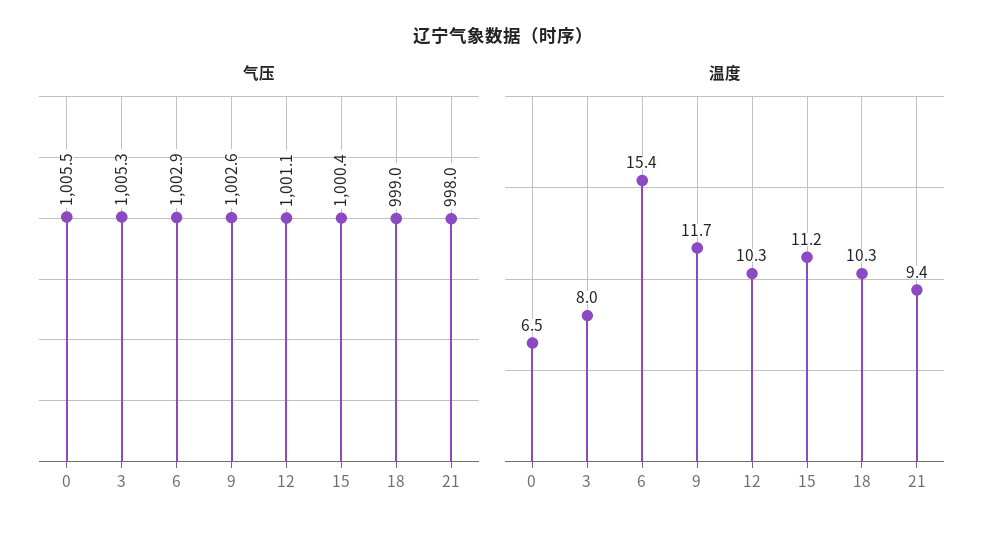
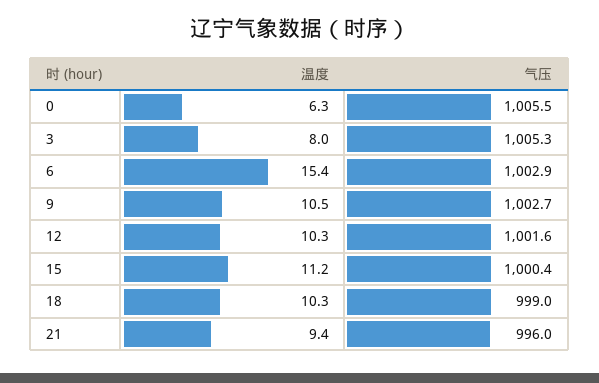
气压, 9: 1002.6 -> 1002.7
气压, 12: 1001.1 -> 1001.6
气压, 21: 998 -> 996
温度, 0: 6.5 -> 6.3
温度, 9: 11.7 -> 10.5

